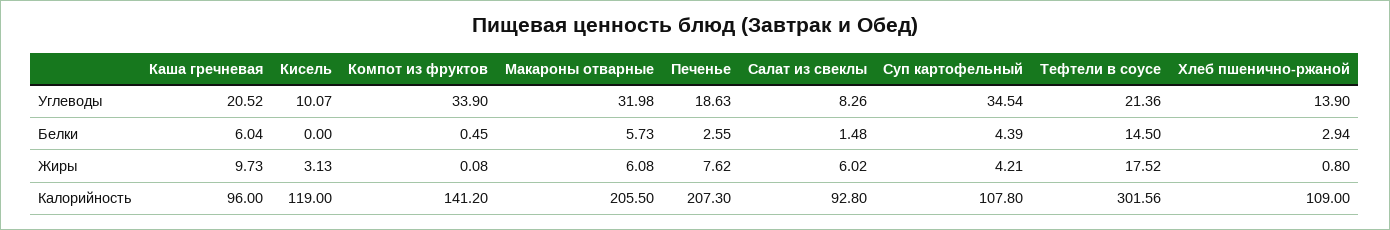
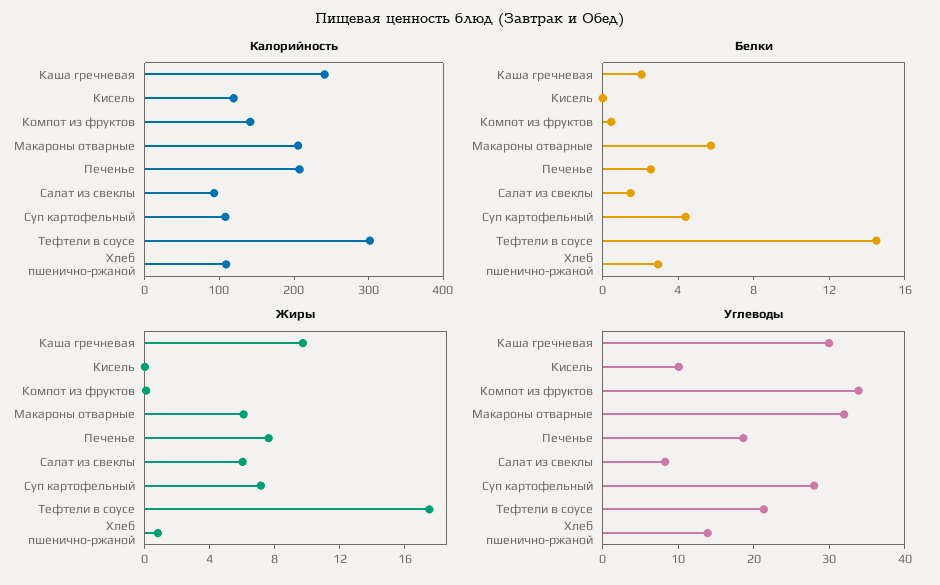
Углеводы, Каша гречневая: 20.52 -> 30
Углеводы, Суп картофельный: 34.54 -> 28
Белки, Каша гречневая: 6.04 -> 2
Жиры, Кисель: 3.13 -> 0
Жиры, Суп картофельный: 4.21 -> 7
Калорийность, Каша гречневая: 96 -> 240

